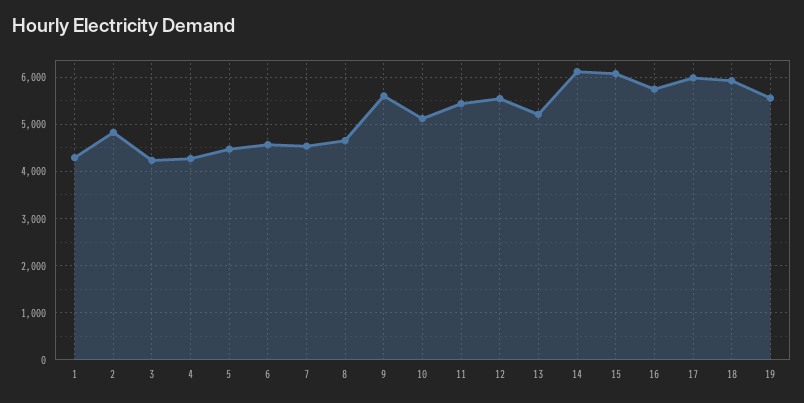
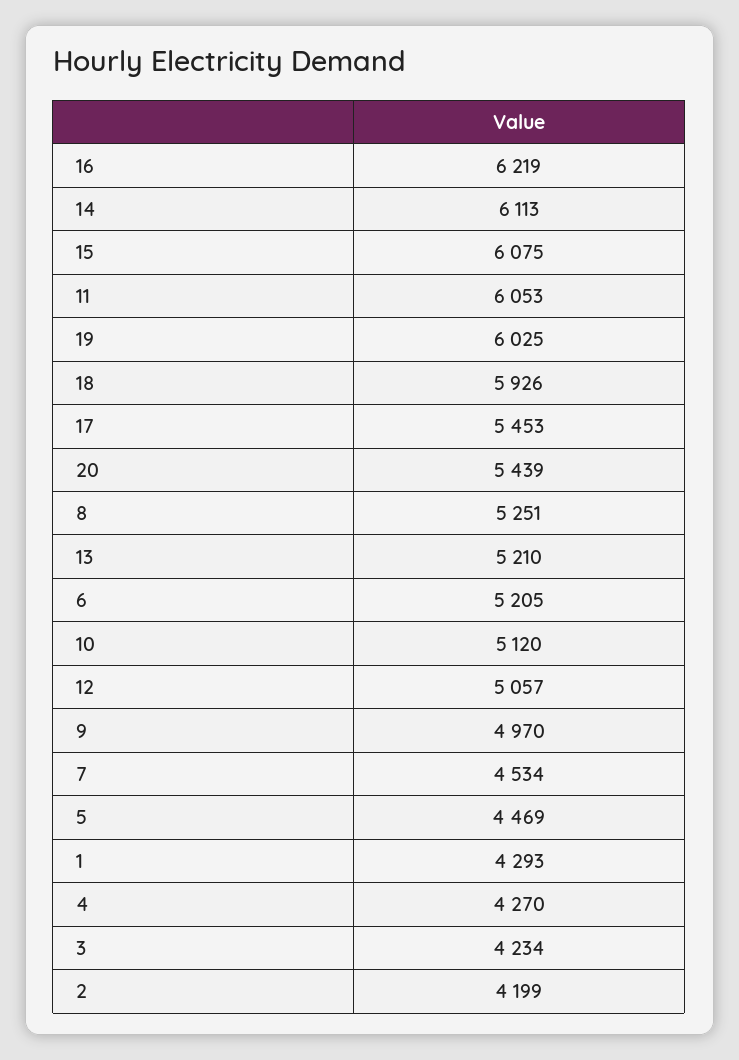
2: 4800 -> 4199
6: 4600 -> 5205
8: 4600 -> 5251
9: 5600 -> 4970
11: 5400 -> 6053
12: 5600 -> 5057
16: 5800 -> 6219
17: 6000 -> 5453
19: 5600 -> 6025
20: none -> 5439

